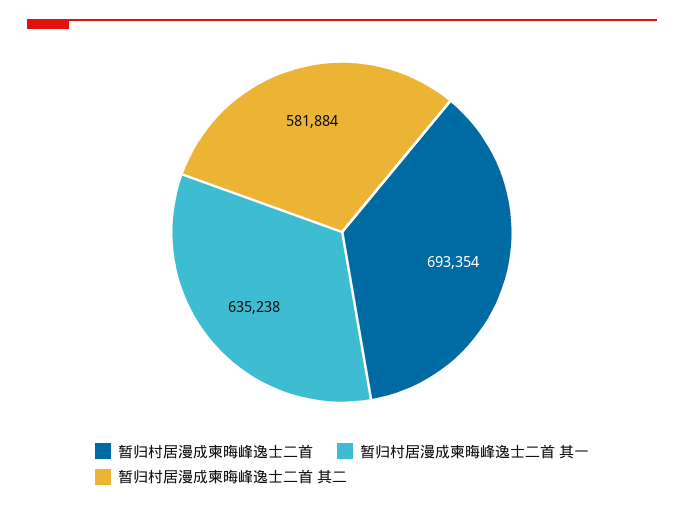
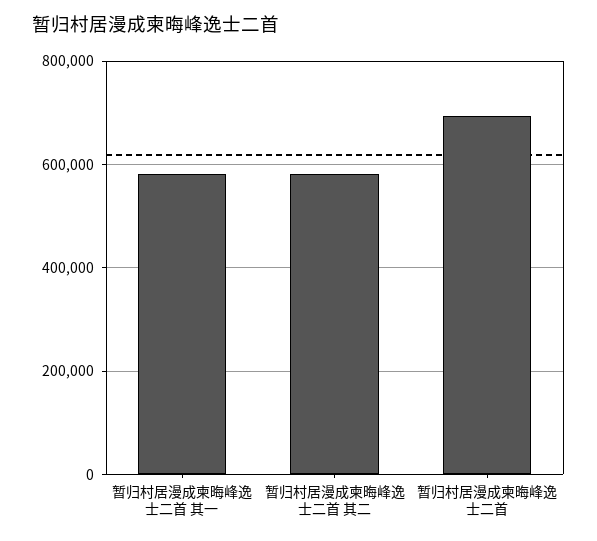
暂归村居漫成柬晦峰逸士二首 其一: 635238 -> 580000

